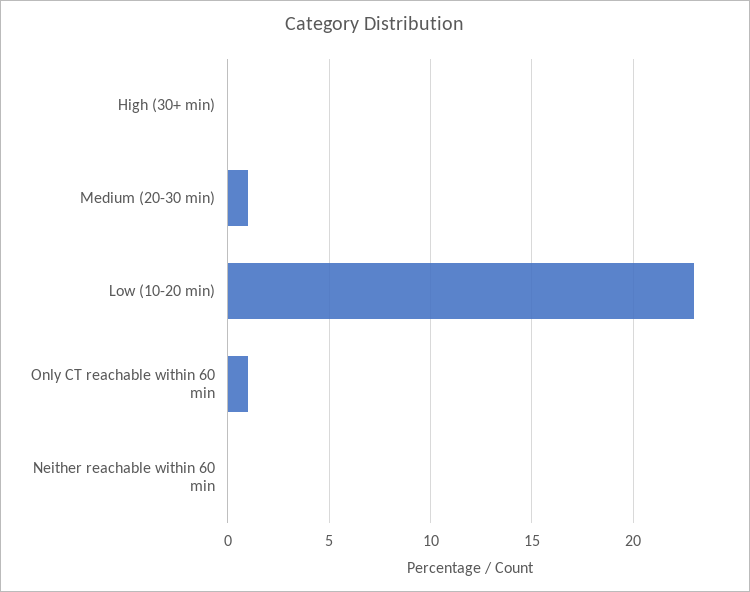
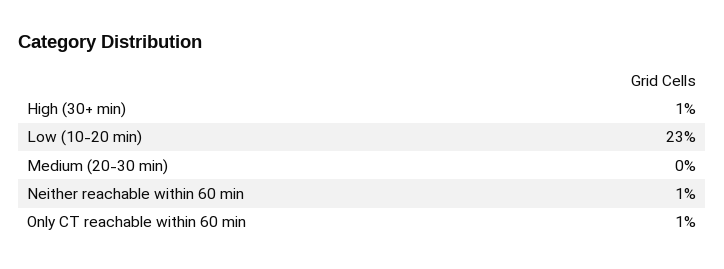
High (30+ min): 0 -> 1
Medium (20-30 min): 1 -> 0
Neither reachable within 60 min: 0 -> 1

